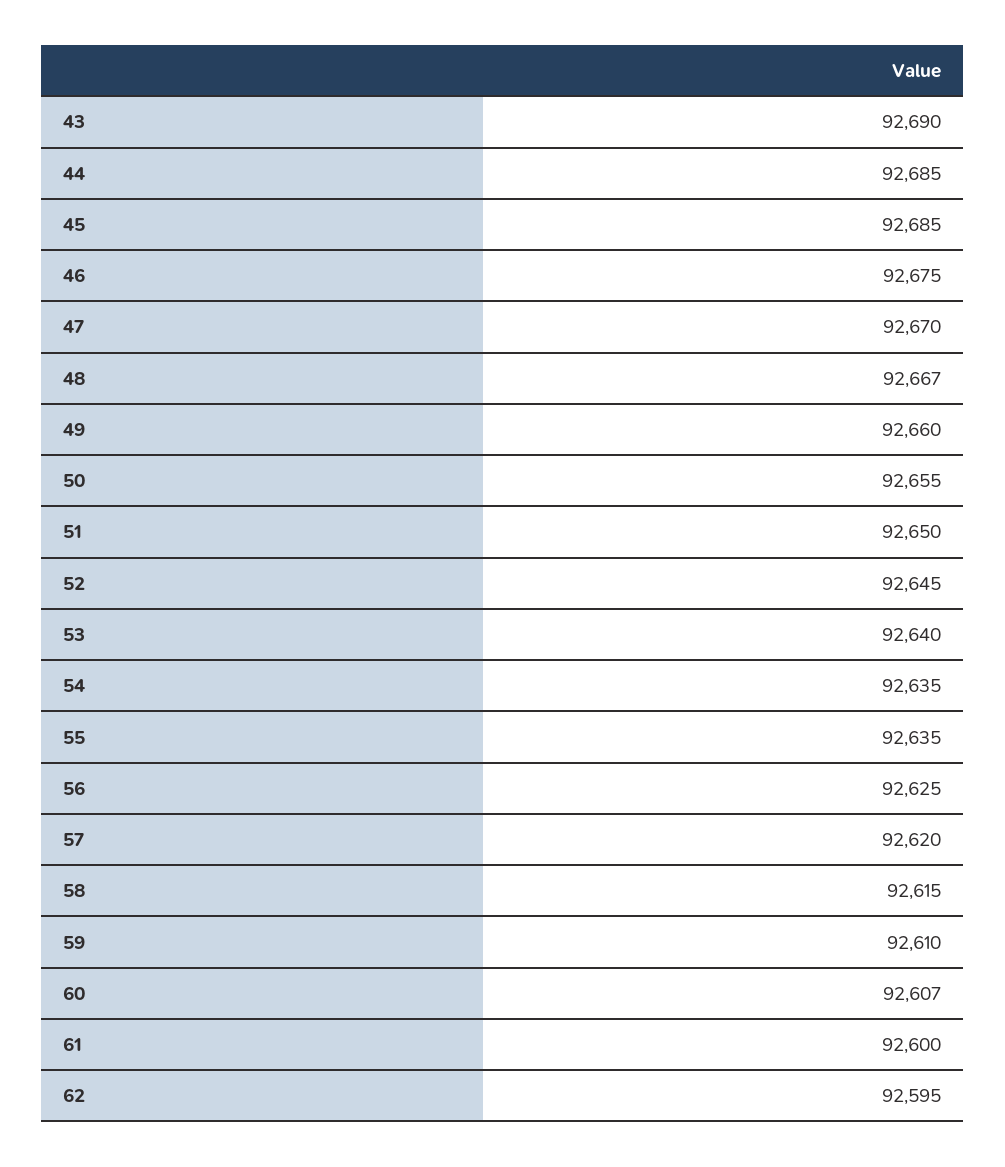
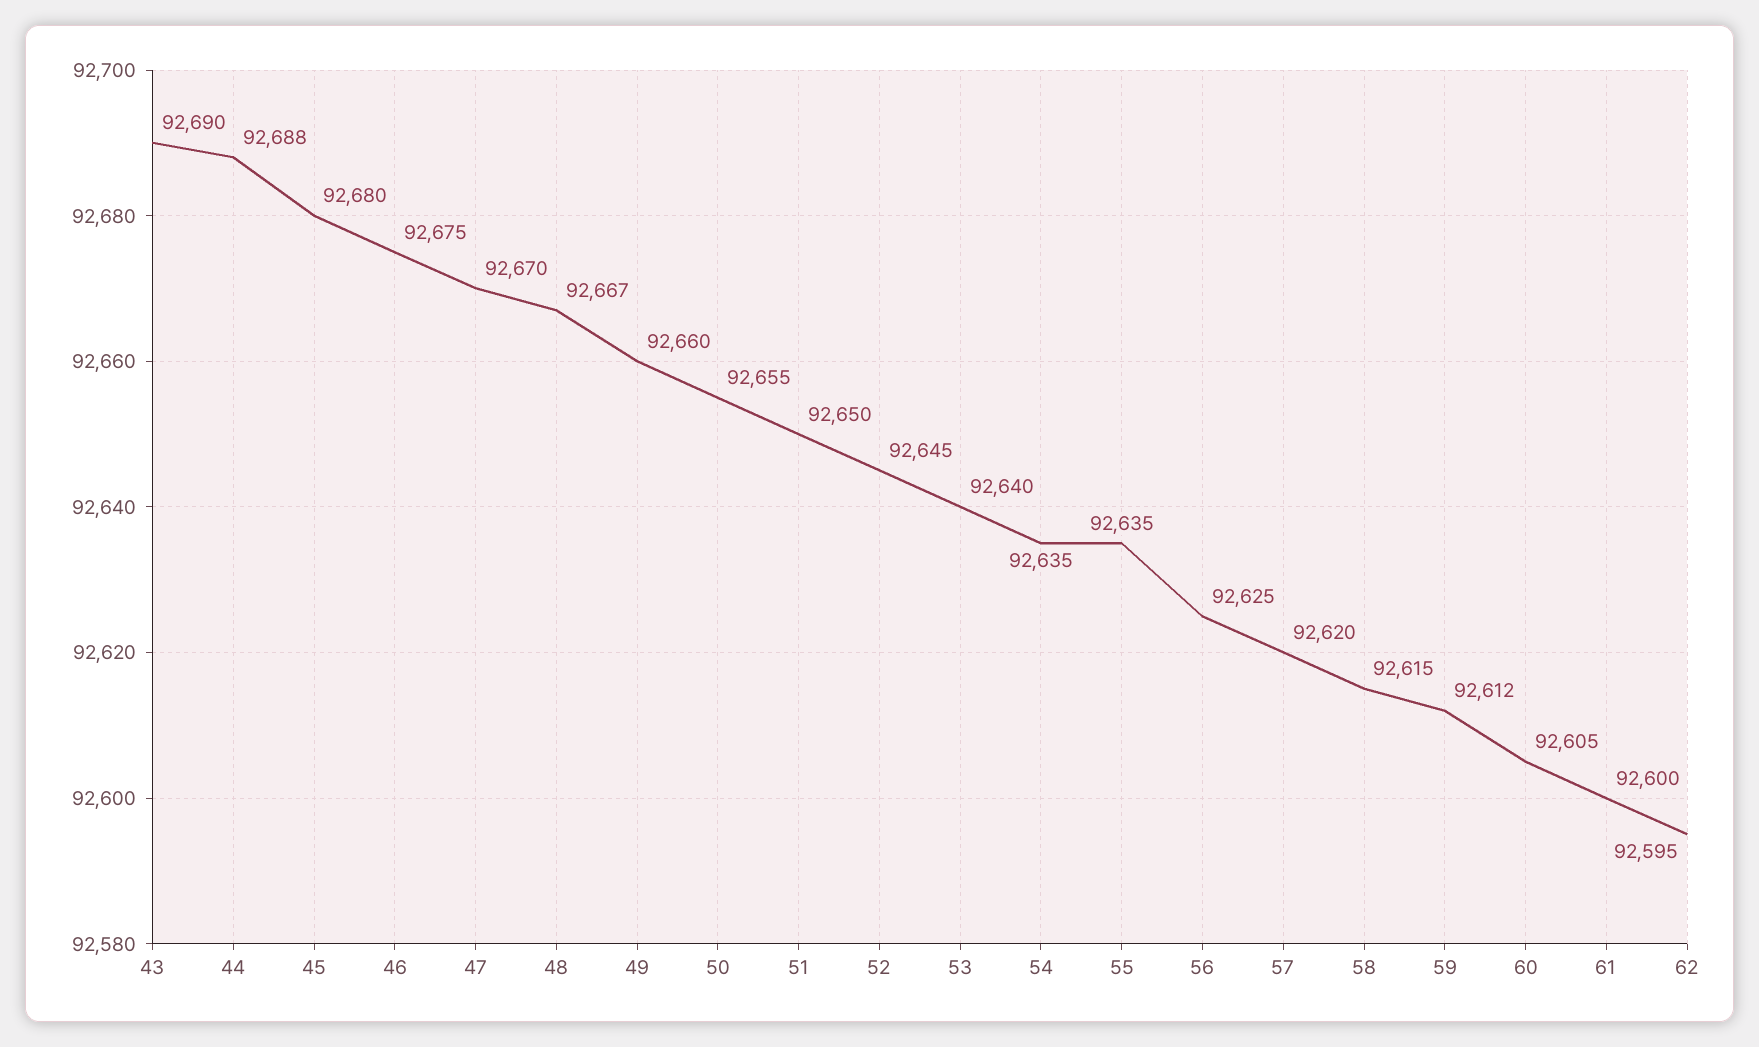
44: 92685 -> 92688
45: 92685 -> 92680
59: 92610 -> 92612
60: 92607 -> 92605

